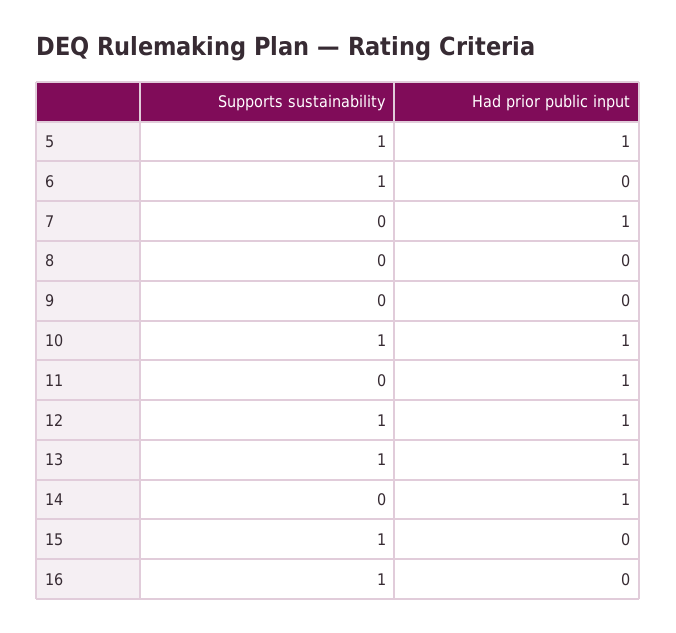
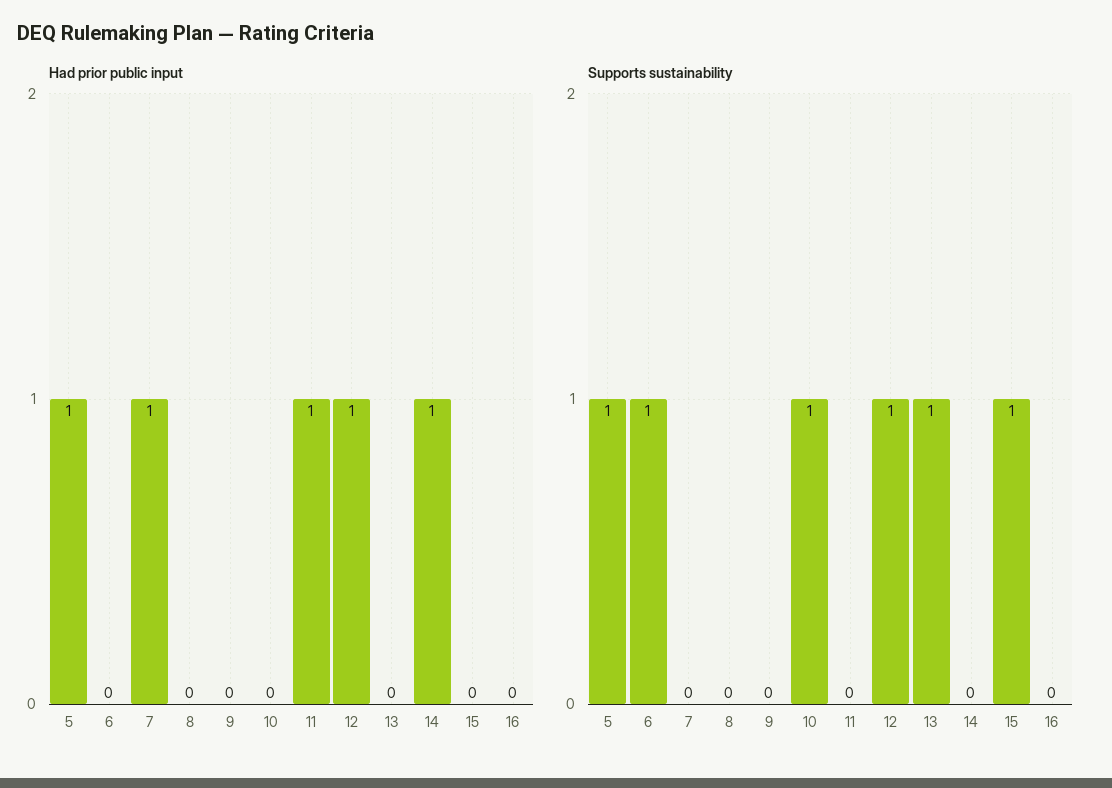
Had prior public input, 10: 1 -> 0
Had prior public input, 13: 1 -> 0
Supports sustainability, 16: 1 -> 0

